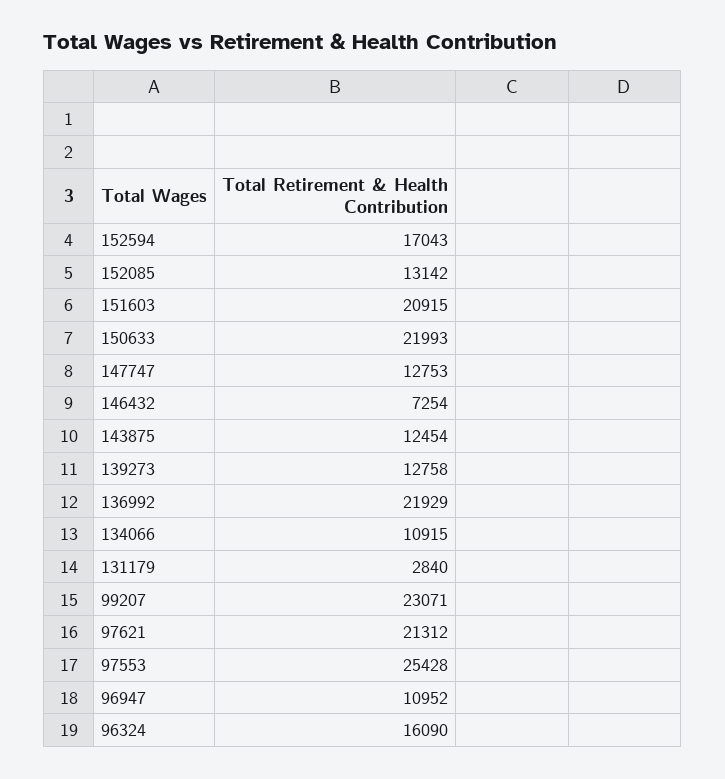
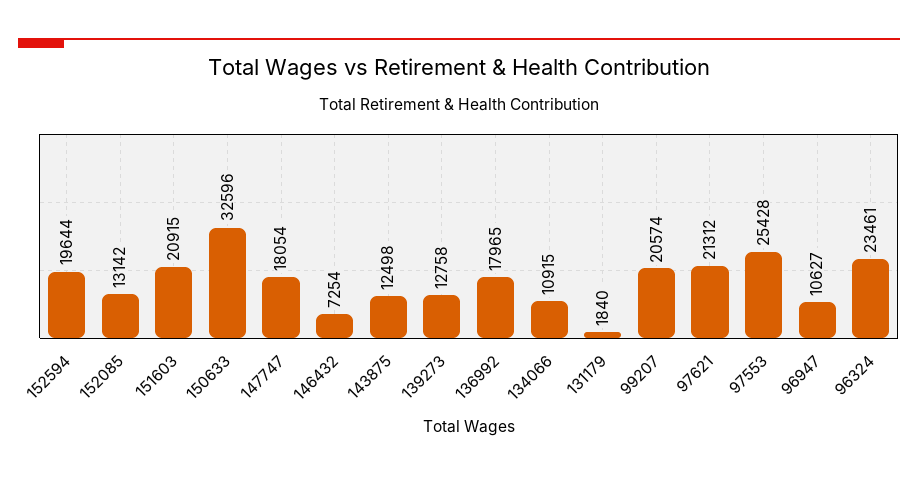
152594: 17043 -> 19644
150633: 21993 -> 32596
147747: 12753 -> 18054
143875: 12454 -> 12498
136992: 21929 -> 17965
131179: 2840 -> 1840
99207: 23071 -> 20574
96947: 10952 -> 10627
96324: 16090 -> 23461

